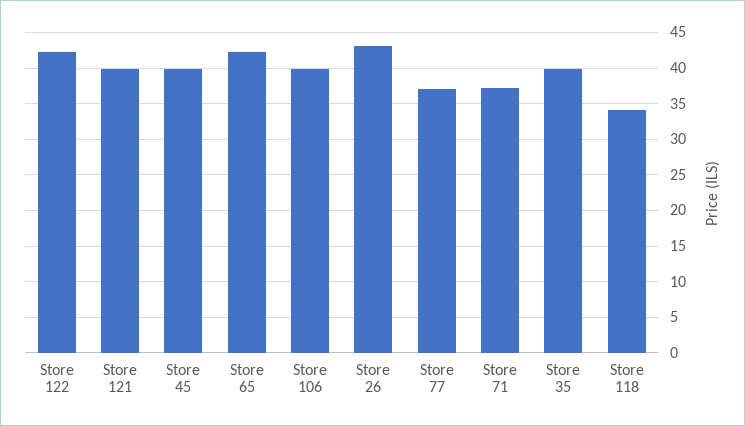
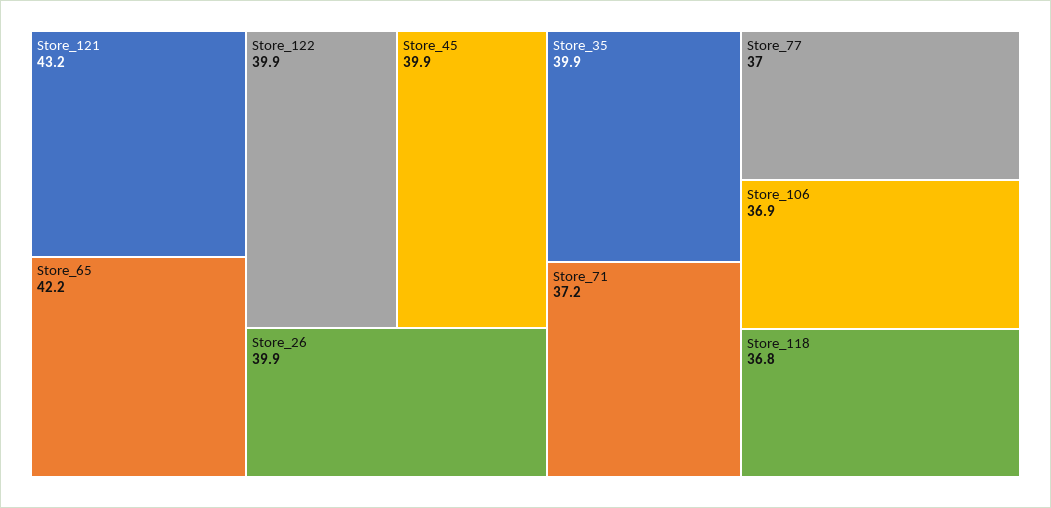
Store 122: 42 -> 39.9
Store 121: 40 -> 43.2
Store 106: 40 -> 36.9
Store 26: 43 -> 39.9
Store 118: 34 -> 36.8

